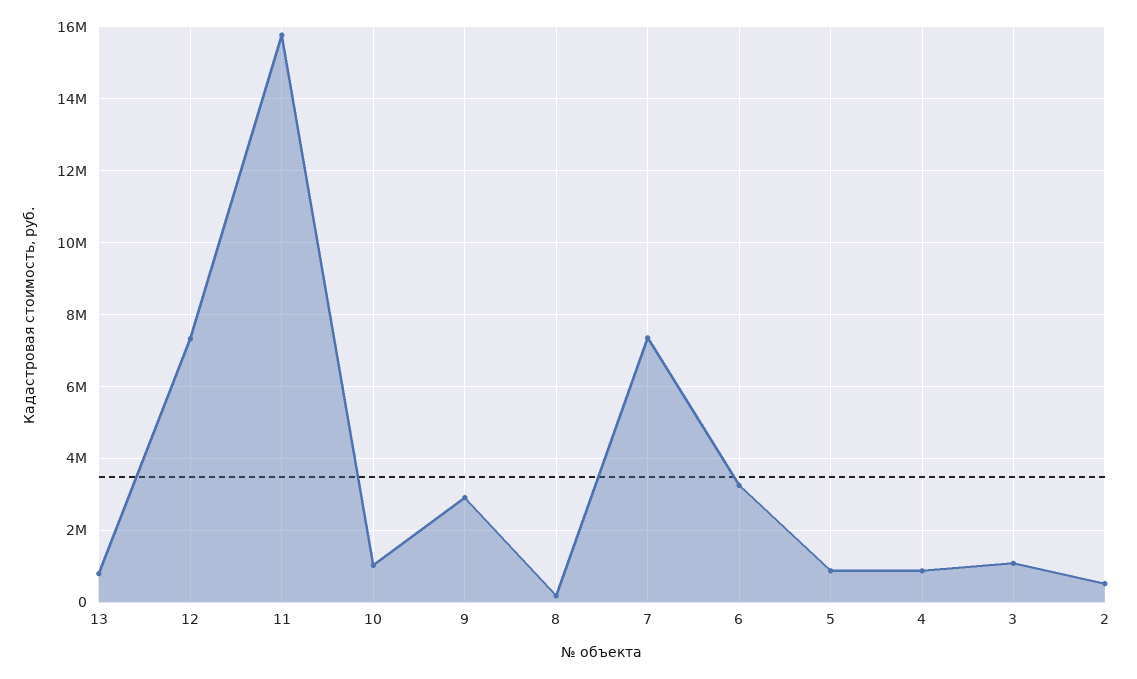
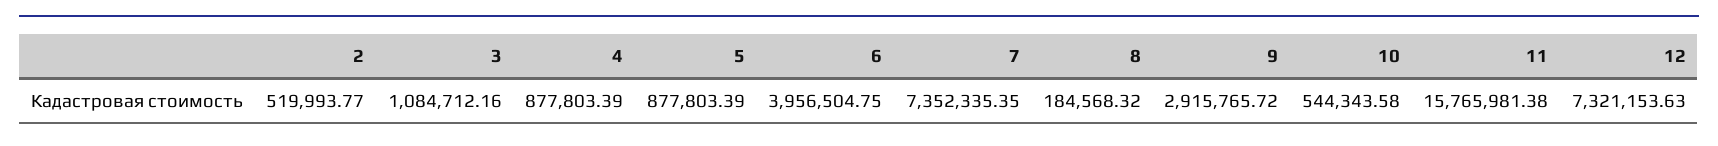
13: 800000 -> none
10: 1000000 -> 544343.58
6: 3200000 -> 3956504.75

